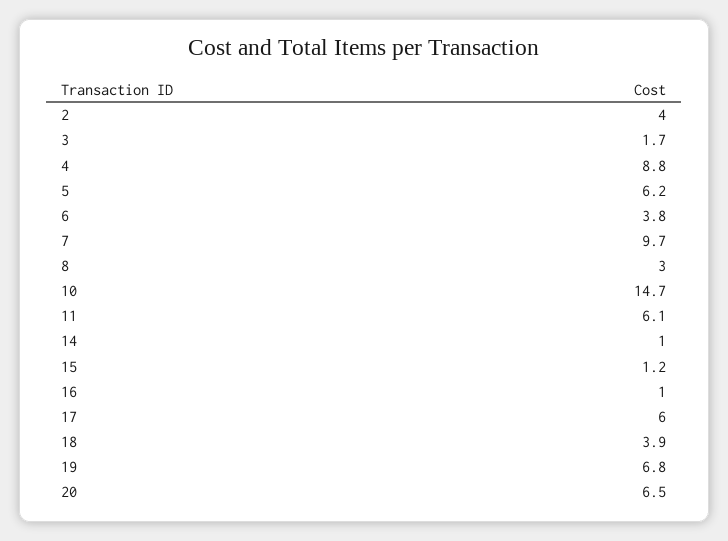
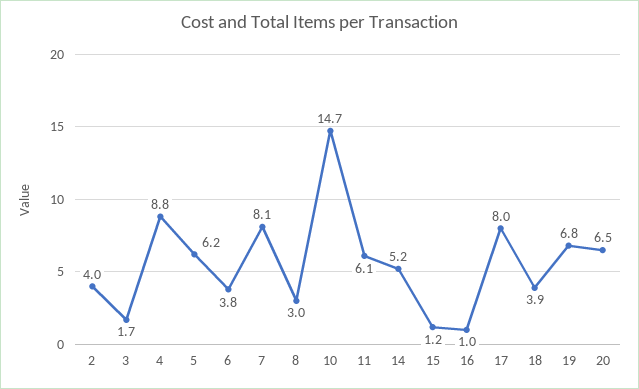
7: 9.7 -> 8.1
14: 1 -> 5.2
17: 6 -> 8

